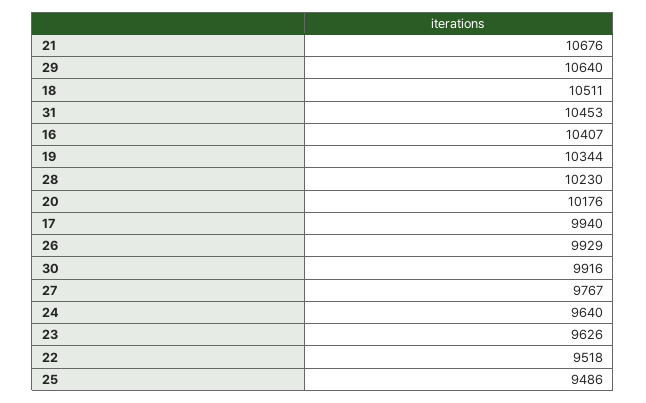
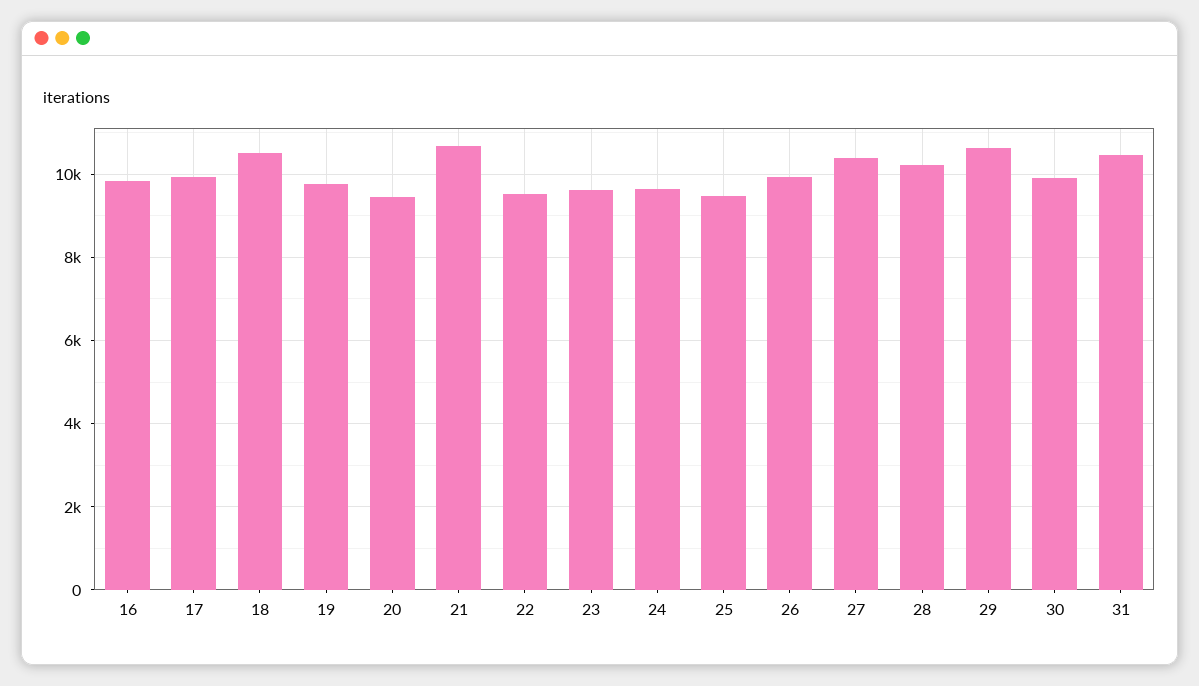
16: 10407 -> 9800
19: 10344 -> 9800
20: 10176 -> 9400
27: 9767 -> 10400

